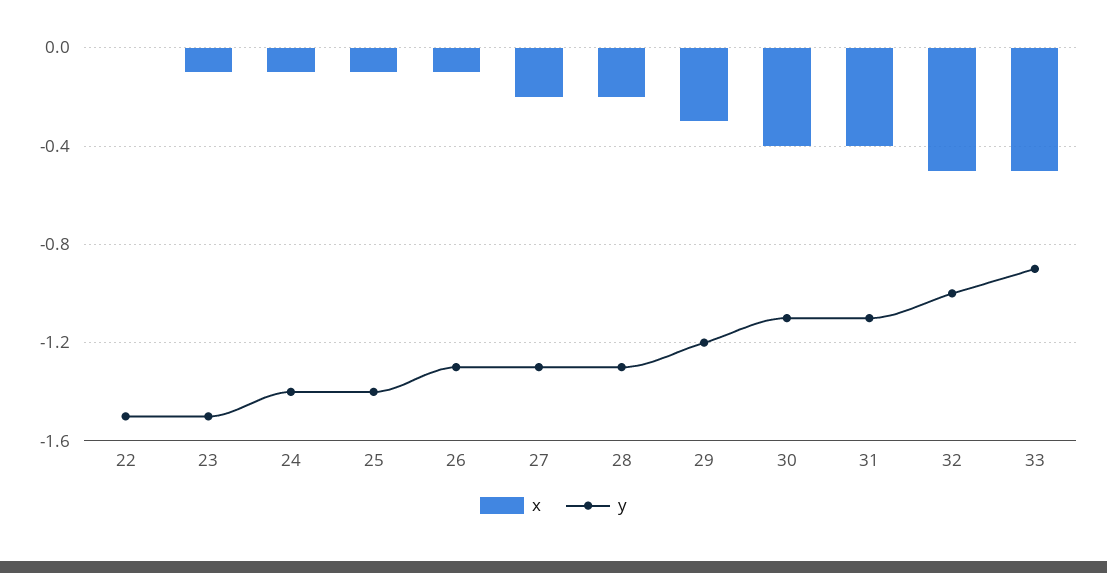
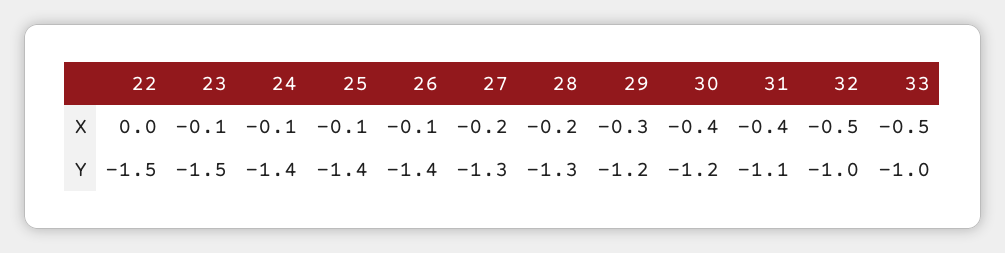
y, 26: -1.3 -> -1.4
y, 30: -1.1 -> -1.2
y, 33: -0.9 -> -1

